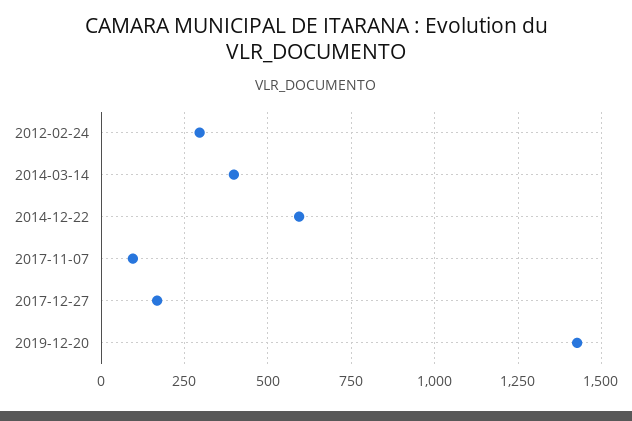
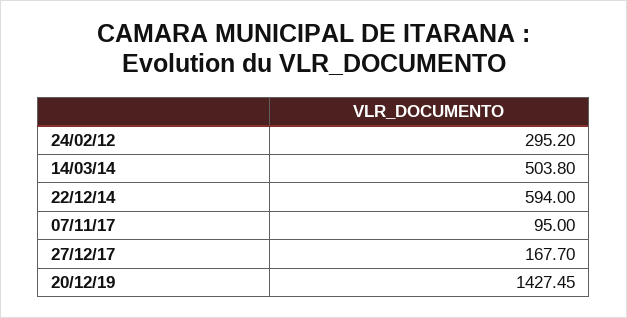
2014-03-14: 400 -> 503.8

